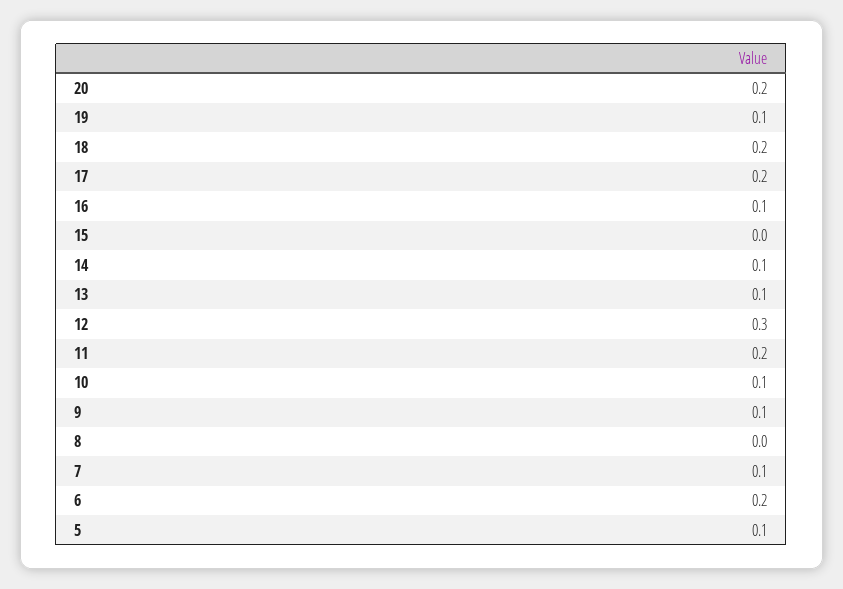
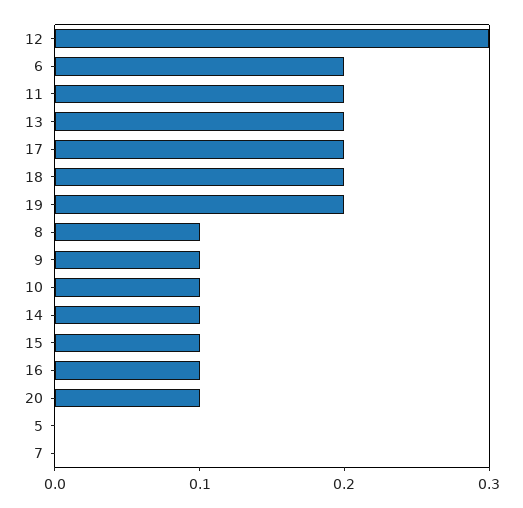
20: 0.2 -> 0.1
19: 0.1 -> 0.2
15: 0 -> 0.1
13: 0.1 -> 0.2
8: 0 -> 0.1
7: 0.1 -> 0
5: 0.1 -> 0

